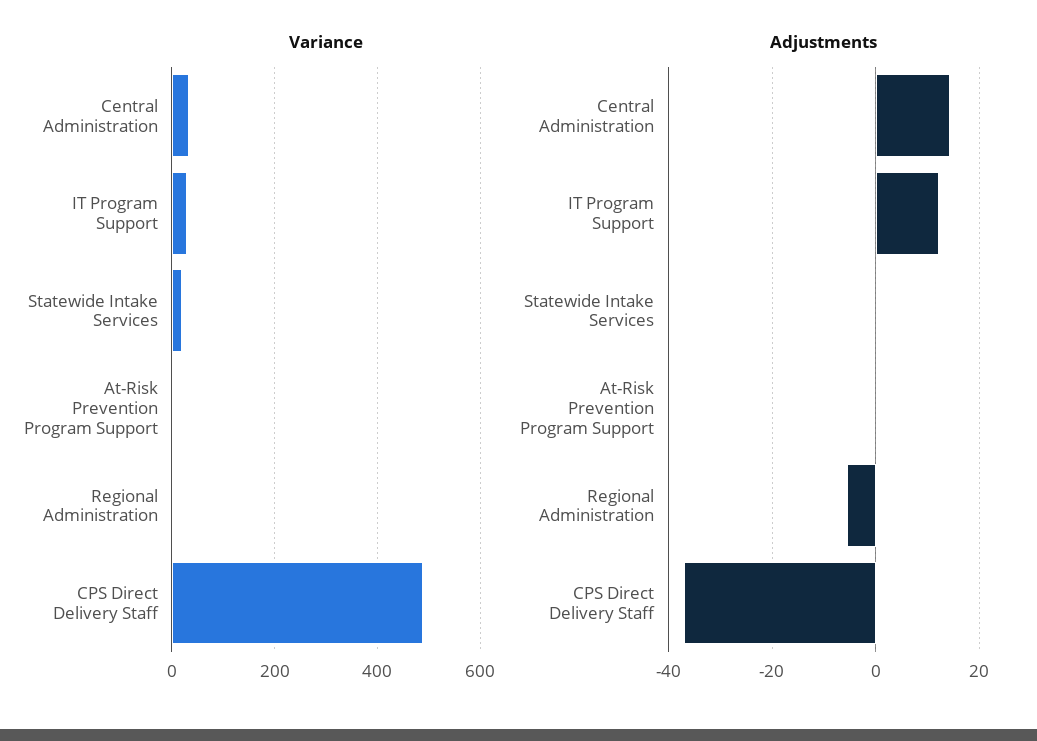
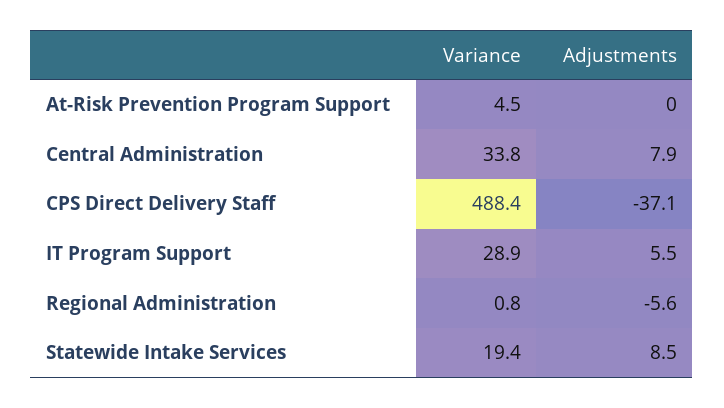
Adjustments, Central Administration: 14 -> 7.9
Adjustments, IT Program Support: 12 -> 5.5
Adjustments, Statewide Intake Services: 0 -> 8.5

